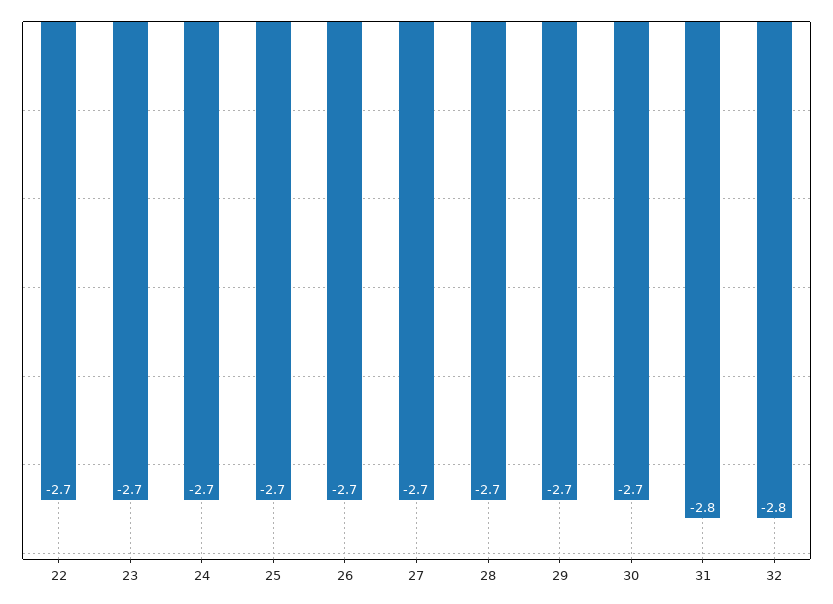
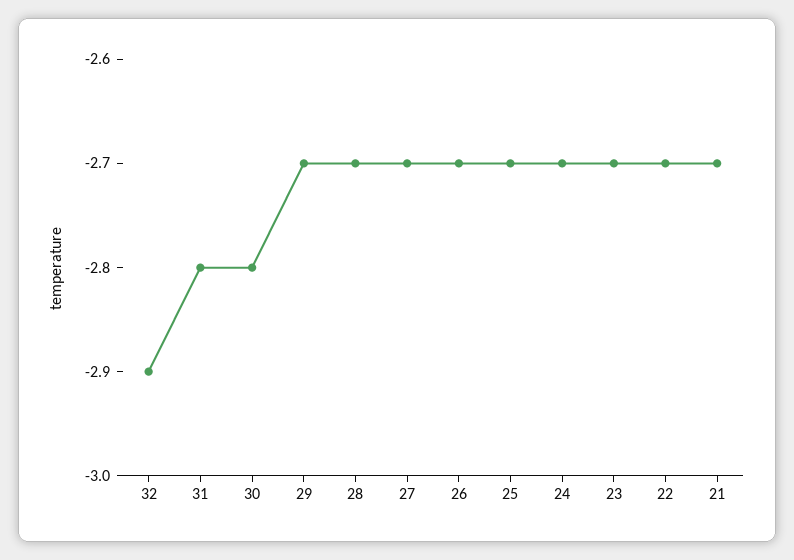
30: -2.7 -> -2.8
32: -2.8 -> -2.9
21: none -> -2.7

